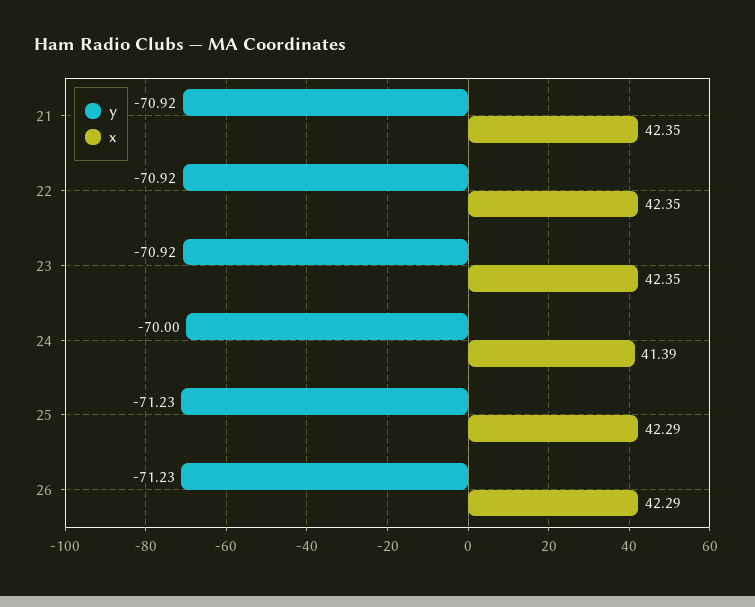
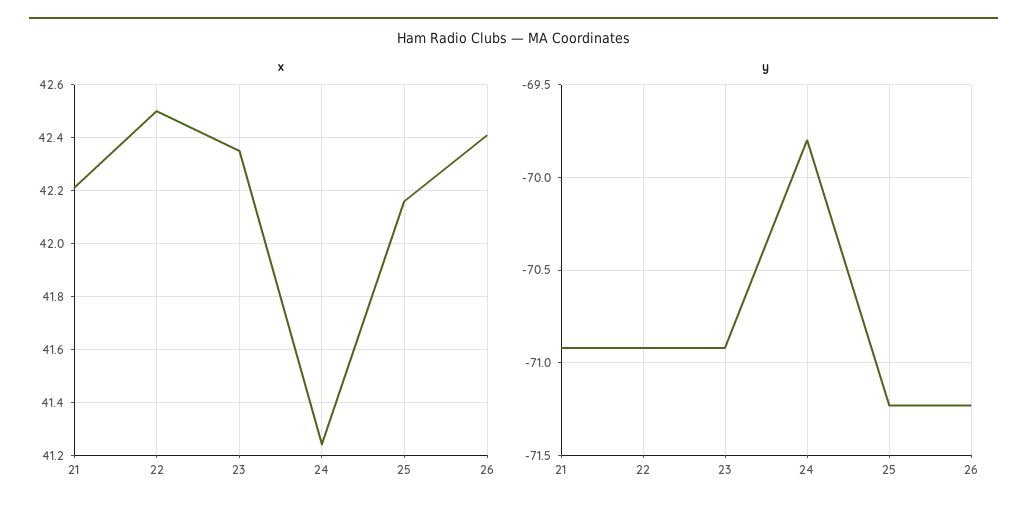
x, 21: 42.35 -> 42.2
x, 22: 42.35 -> 42.5
y, 24: -70 -> -69.8
x, 24: 41.39 -> 41.25
x, 25: 42.29 -> 42.15
x, 26: 42.29 -> 42.4

